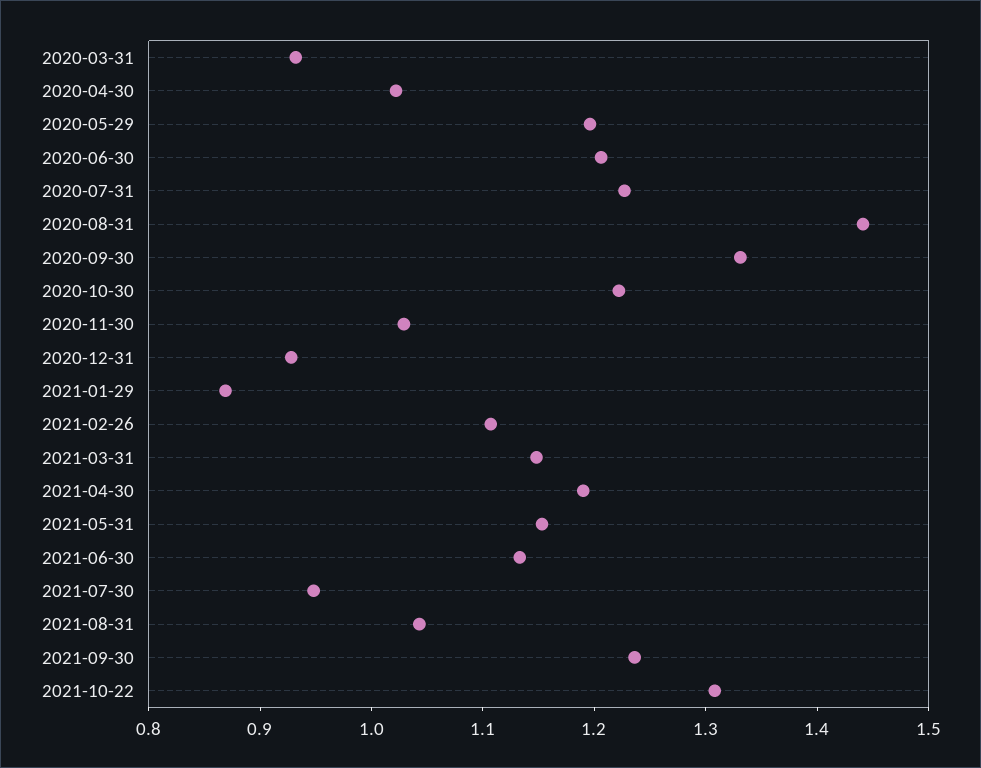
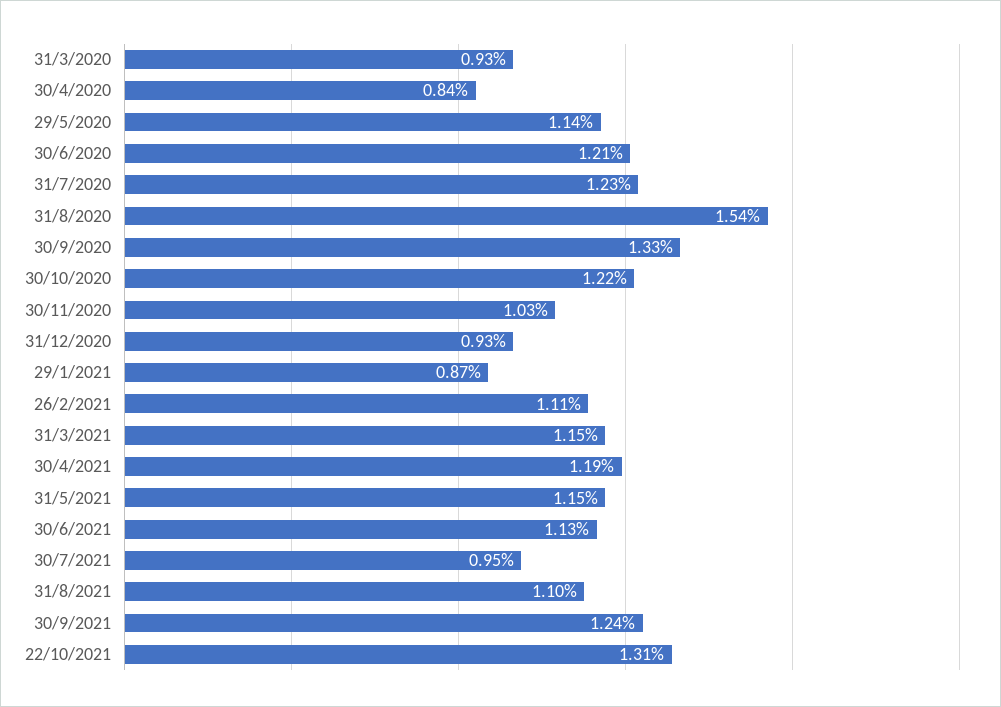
2020-04-30: 1.02 -> 0.84
2020-05-29: 1.2 -> 1.14
2020-08-31: 1.44 -> 1.54
2021-08-31: 1.04 -> 1.1

